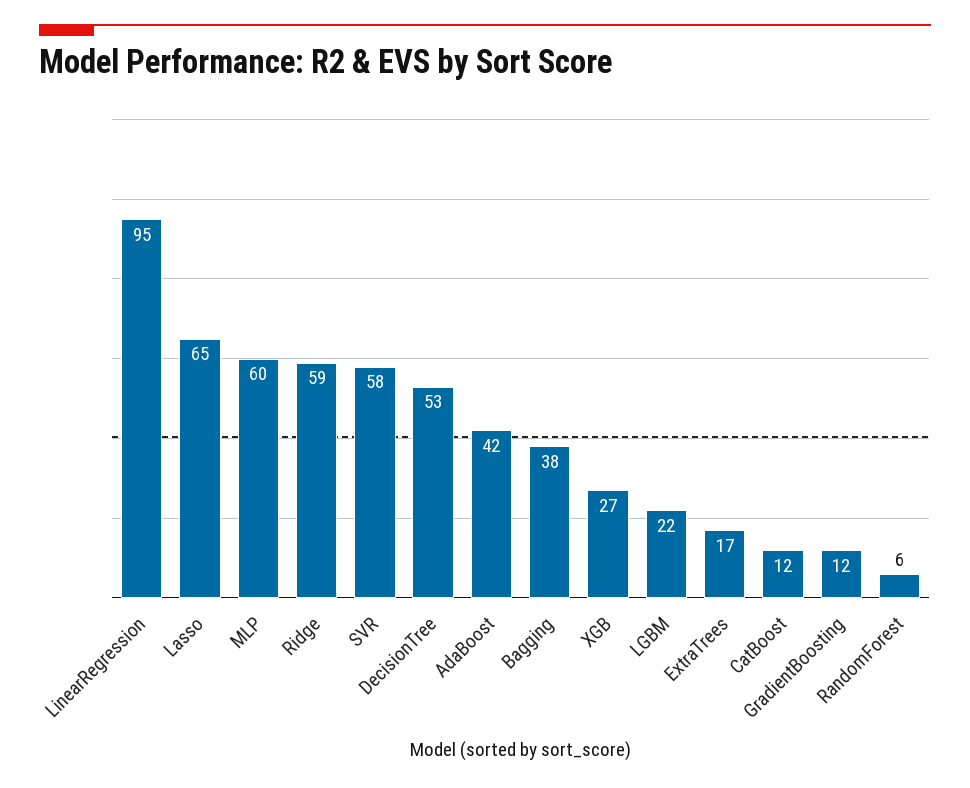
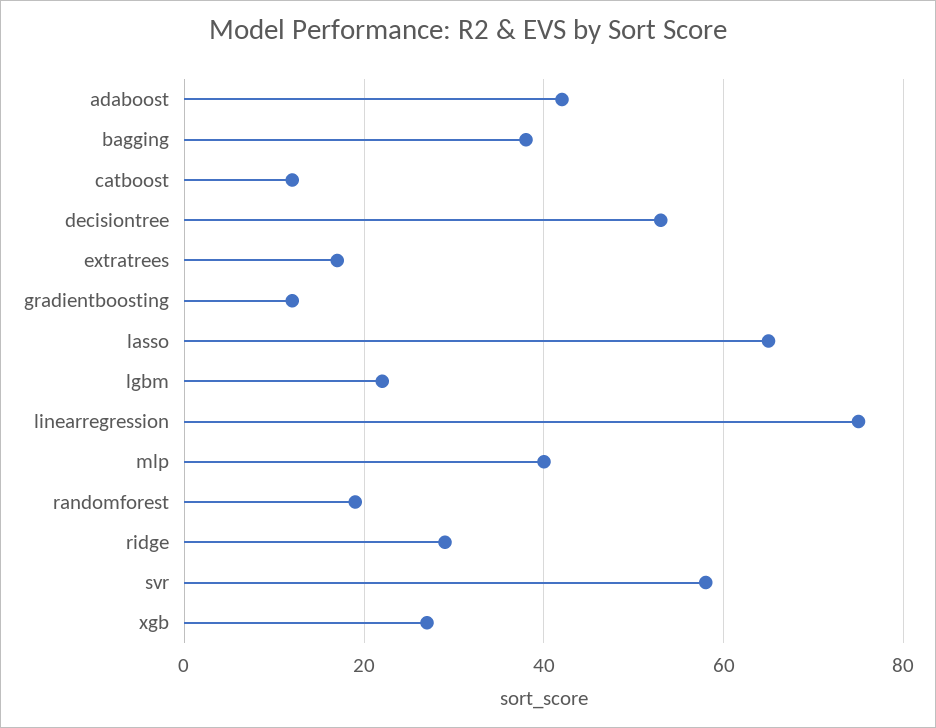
LinearRegression: 95 -> 75
MLP: 60 -> 40
Ridge: 59 -> 30
RandomForest: 6 -> 20

